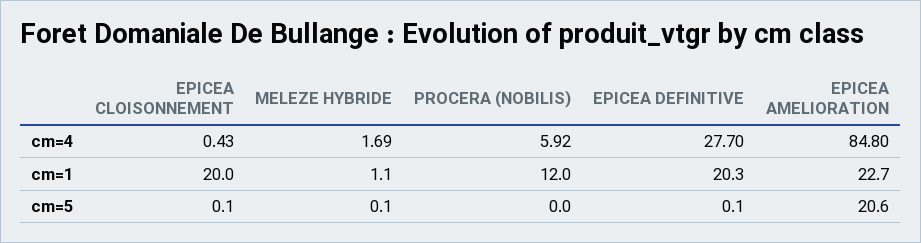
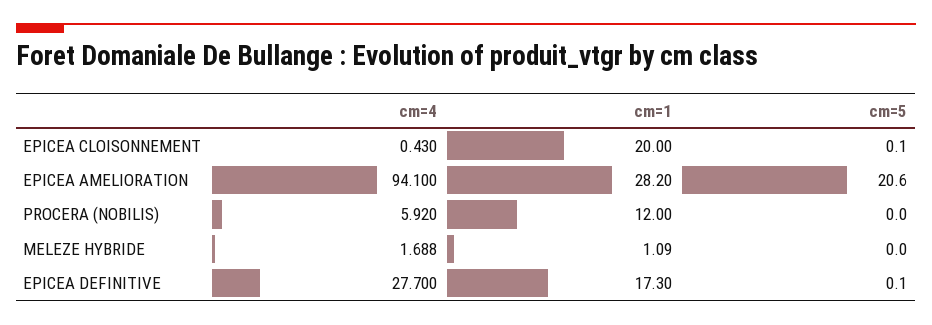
EPICEA AMELIORATION, cm=4: 84.8 -> 94.1
EPICEA DEFINITIVE, cm=1: 20.3 -> 17.3
EPICEA AMELIORATION, cm=1: 22.7 -> 28.2
MELEZE HYBRIDE, cm=5: 0.1 -> 0

